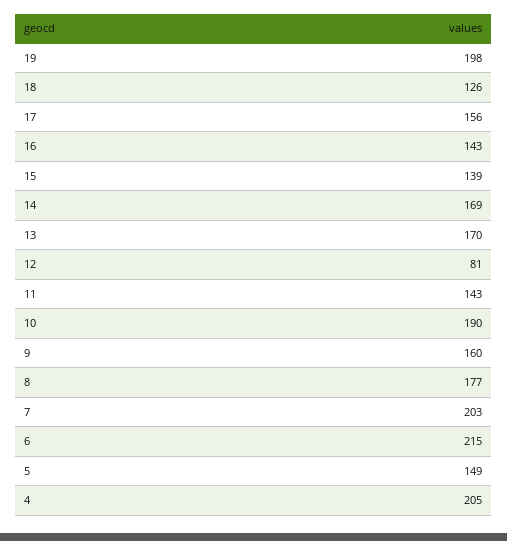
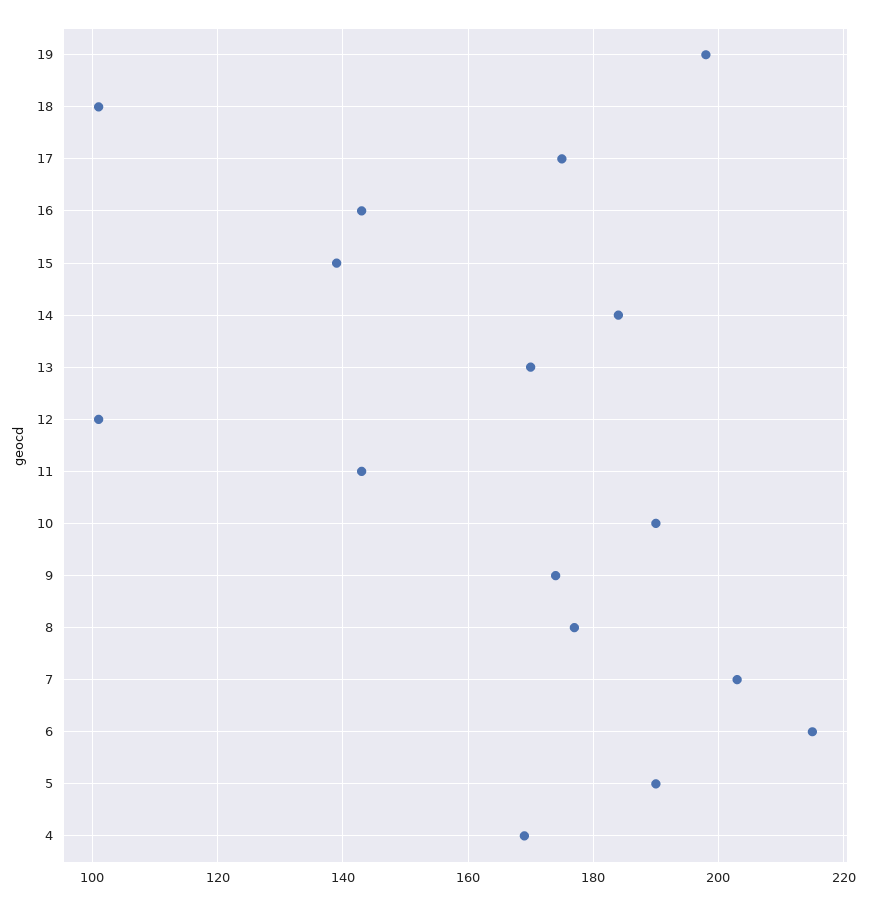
18: 126 -> 100
17: 156 -> 175
14: 169 -> 185
12: 81 -> 100
9: 160 -> 175
5: 149 -> 190
4: 205 -> 170

